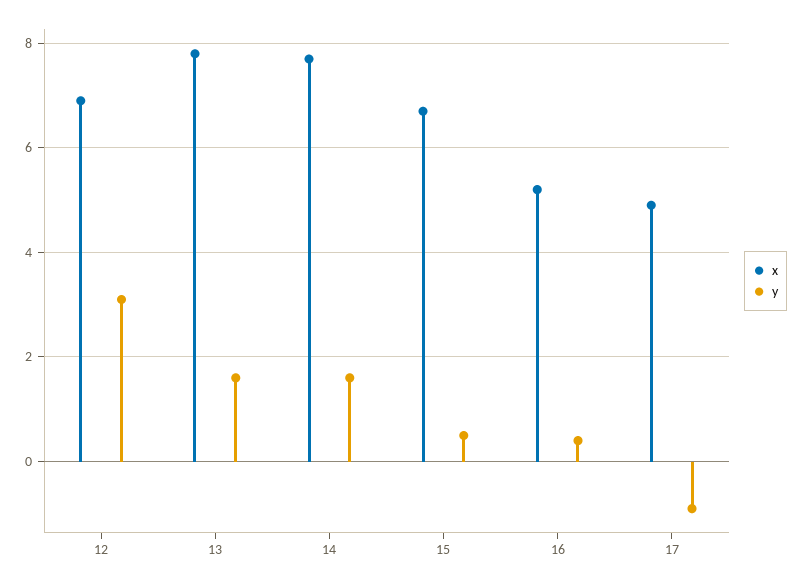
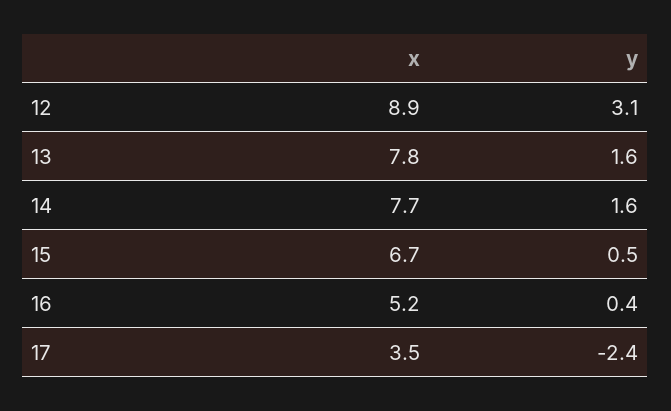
x, 12: 7 -> 8.9
x, 17: 5 -> 3.5
y, 17: -1 -> -2.4

